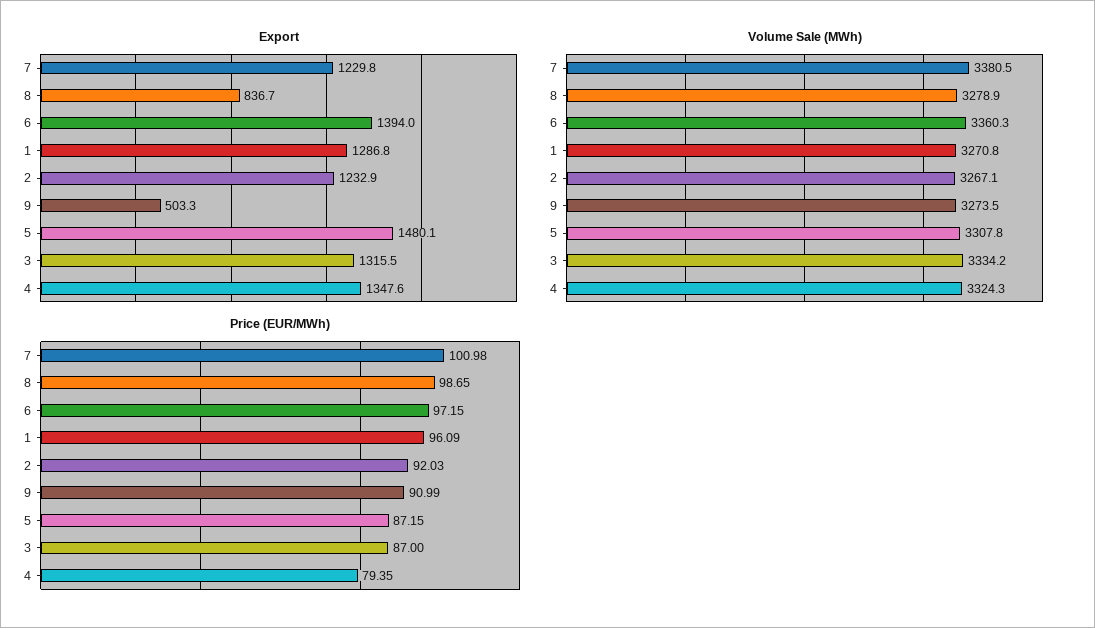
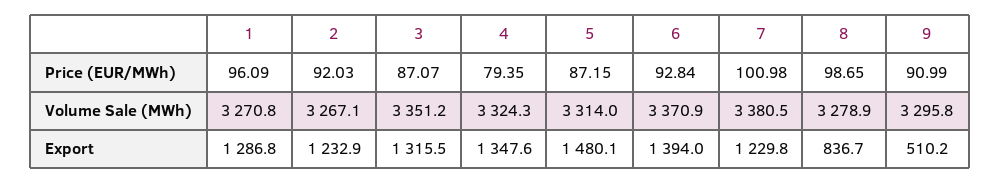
Export, 9: 503.3 -> 510.2
Volume Sale (MWh), 6: 3360.3 -> 3370.9
Volume Sale (MWh), 9: 3273.5 -> 3295.8
Volume Sale (MWh), 5: 3307.8 -> 3314
Volume Sale (MWh), 3: 3334.2 -> 3351.2
Price (EUR/MWh), 6: 97.15 -> 92.84
Price (EUR/MWh), 3: 87 -> 87.07

